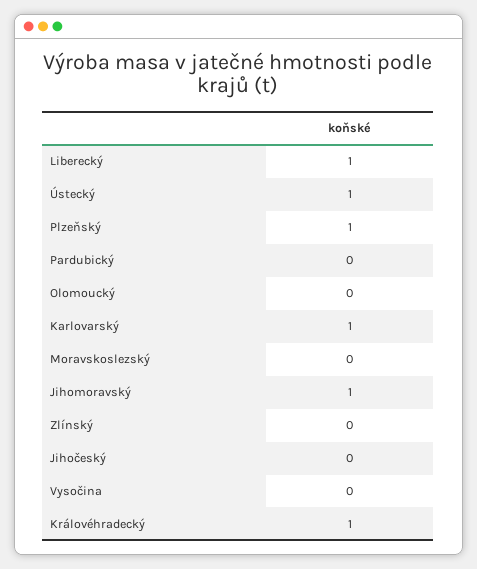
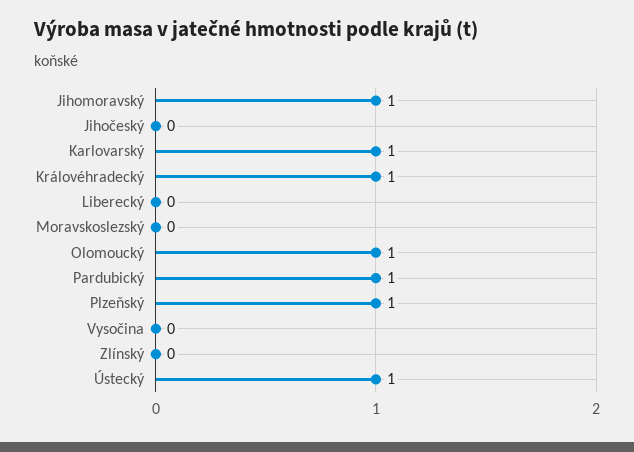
Liberecký: 1 -> 0
Pardubický: 0 -> 1
Olomoucký: 0 -> 1

